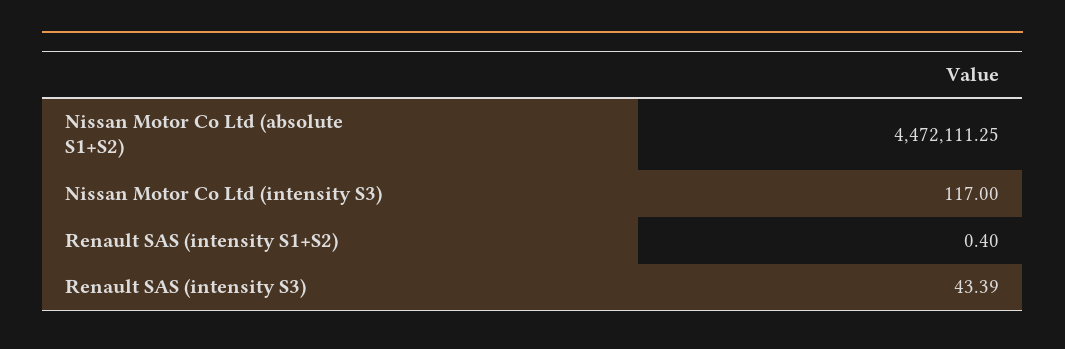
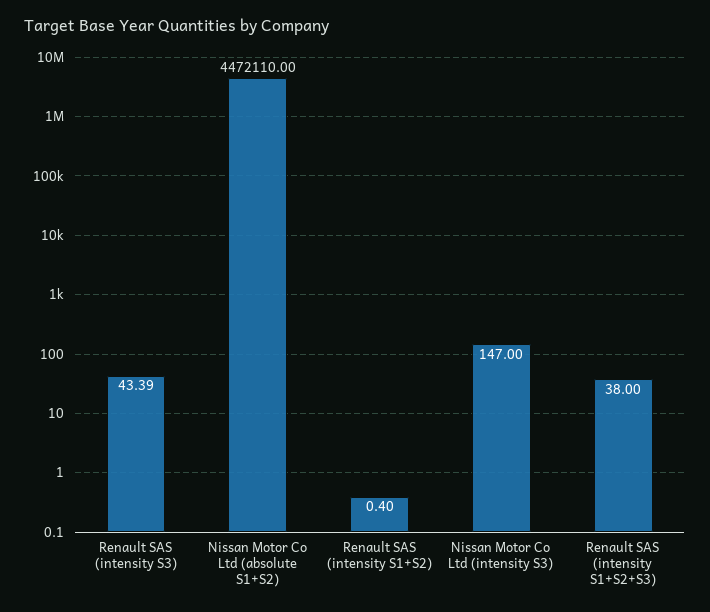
Nissan Motor Co Ltd (absolute S1+S2): 4472111.25 -> 4472110
Nissan Motor Co Ltd (intensity S3): 117 -> 147
Renault SAS (intensity S1+S2+S3): none -> 38

